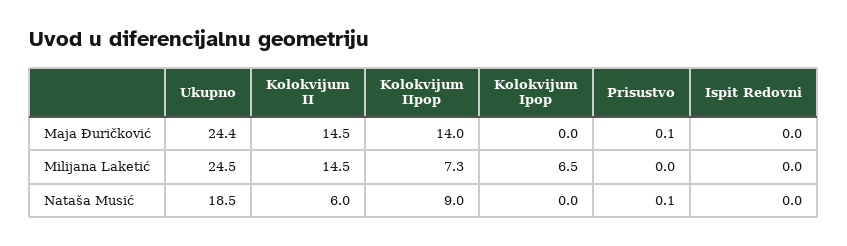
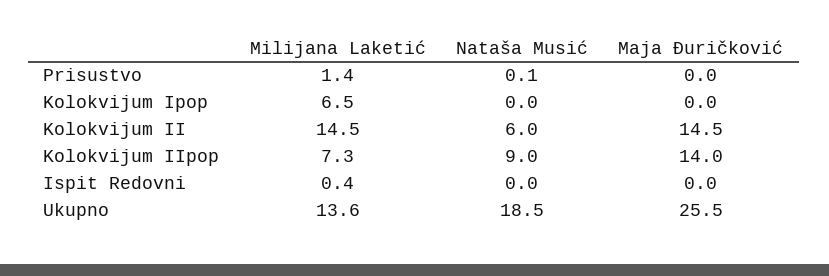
Ukupno, Maja Đuričković: 24.4 -> 25.5
Prisustvo, Maja Đuričković: 0.1 -> 0
Ukupno, Milijana Laketić: 24.5 -> 13.6
Prisustvo, Milijana Laketić: 0 -> 1.4
Ispit Redovni, Milijana Laketić: 0 -> 0.4

